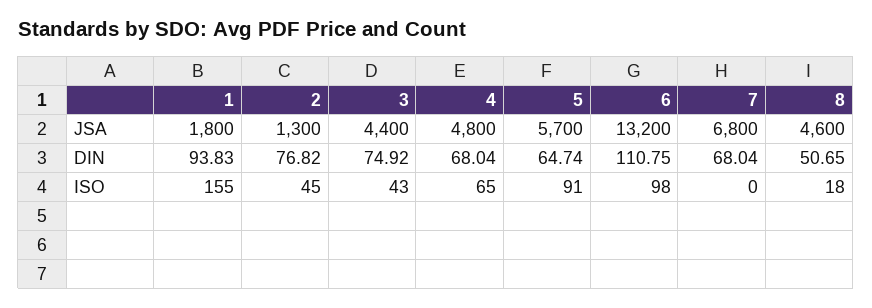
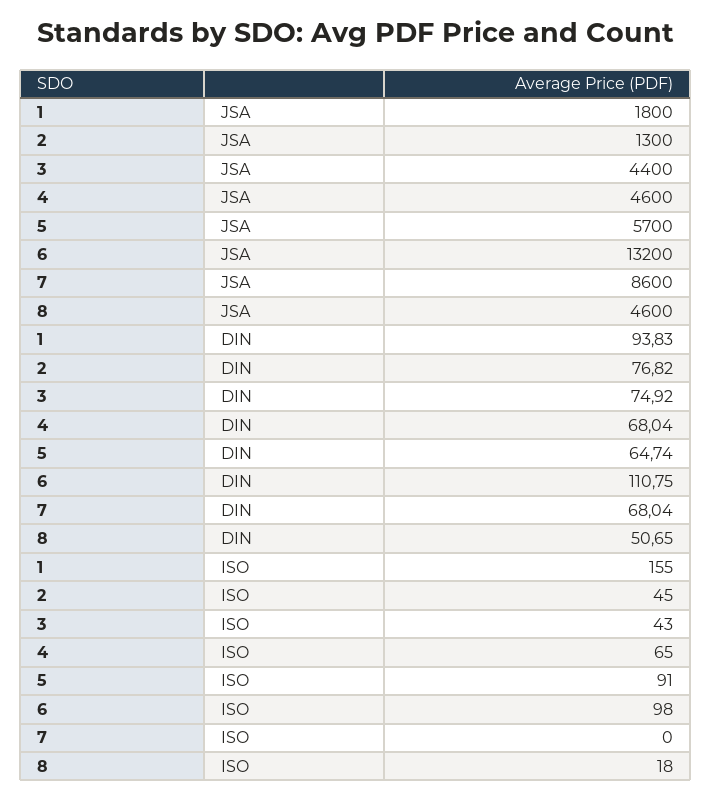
4, JSA: 4800 -> 4600
7, JSA: 6800 -> 8600

